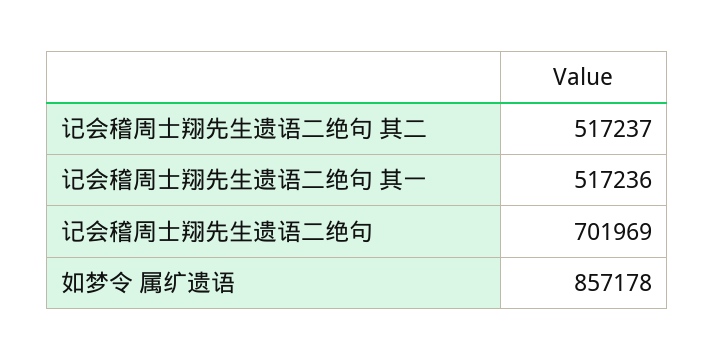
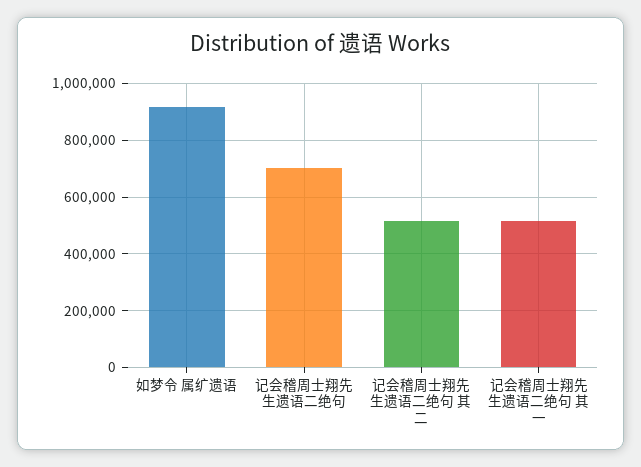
如梦令 属纩遗语: 857178 -> 925000

